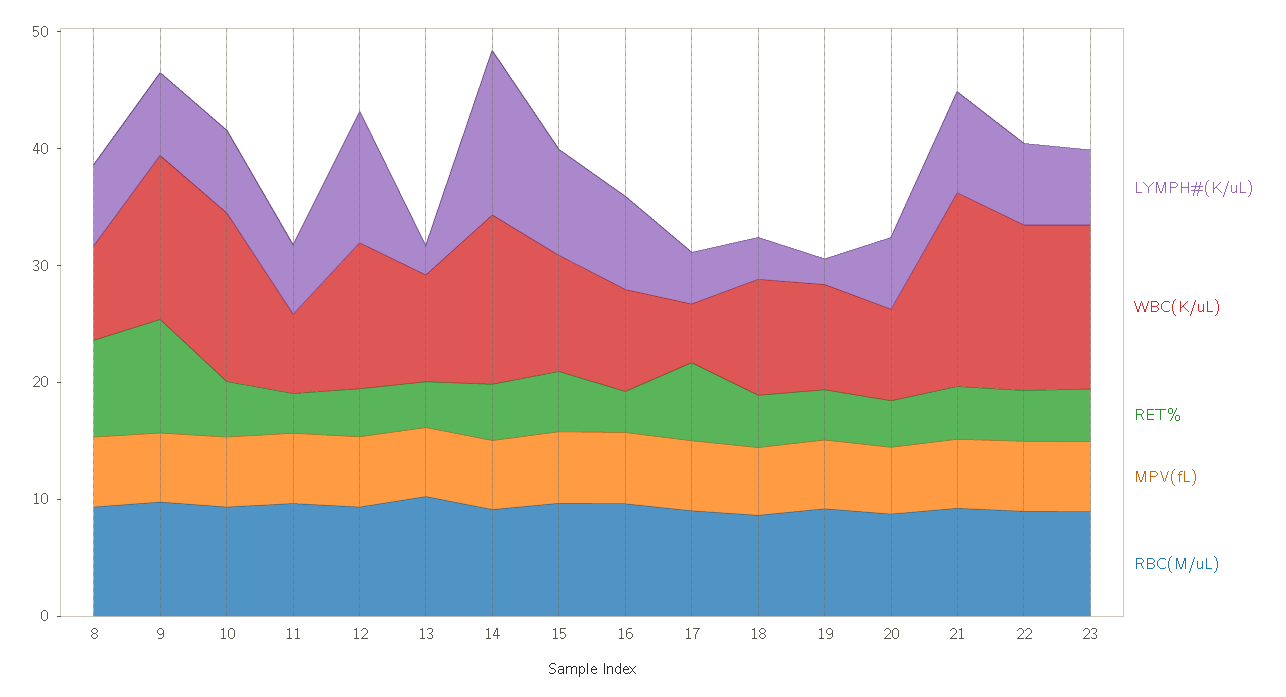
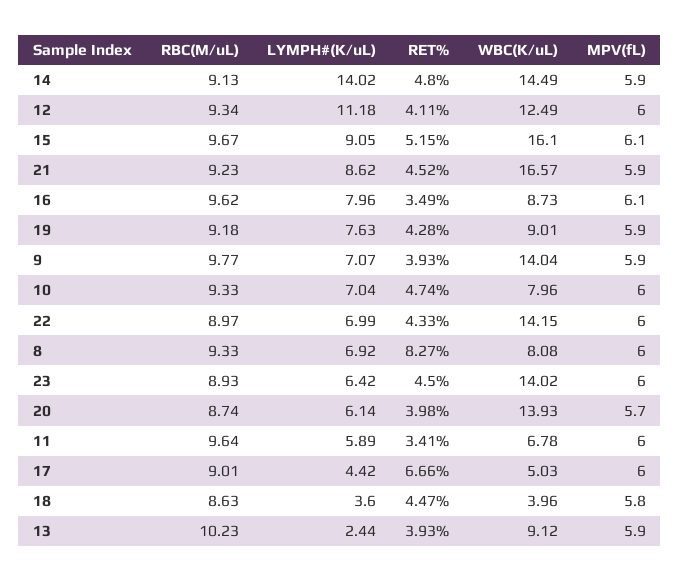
RET%, 9: 10 -> 3.93
WBC(K/uL), 10: 14 -> 7.96
WBC(K/uL), 15: 10 -> 16.1
WBC(K/uL), 18: 10 -> 3.96
LYMPH#(K/uL), 19: 2 -> 7.63
WBC(K/uL), 20: 8 -> 13.93

